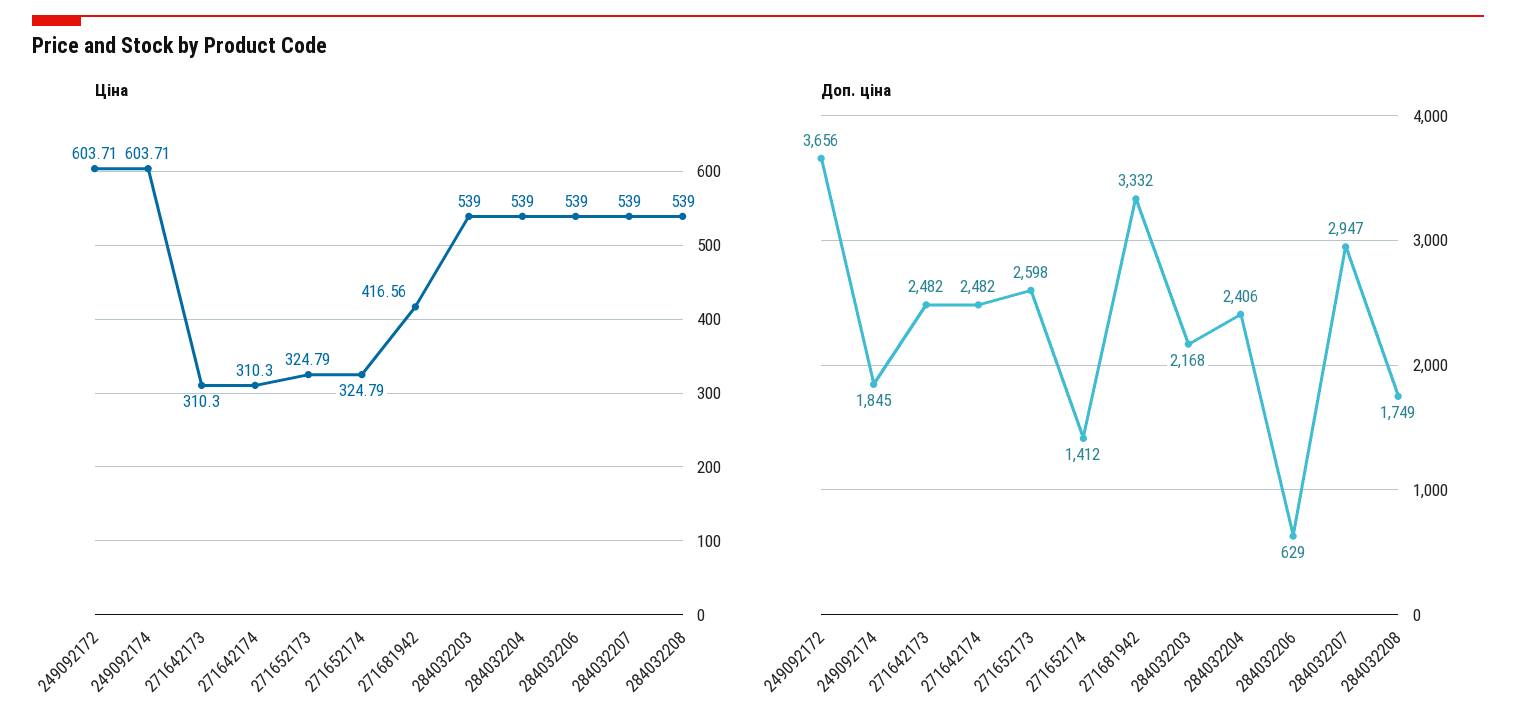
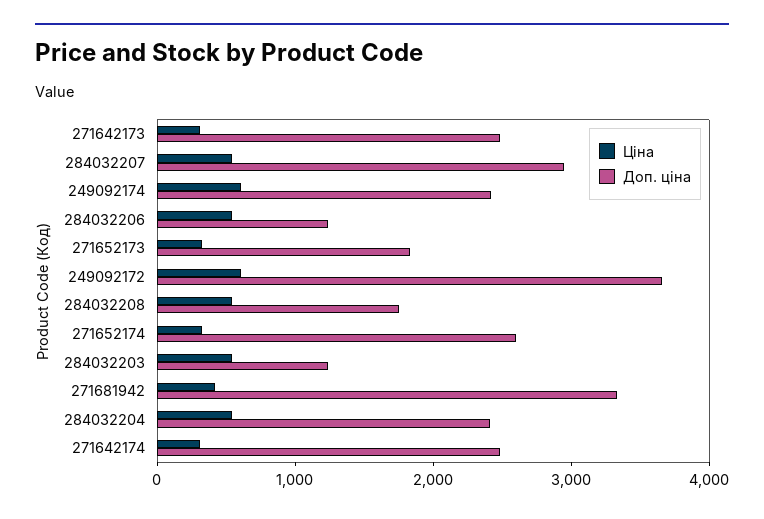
Доп. ціна, 249092174: 1845 -> 2400
Доп. ціна, 271652173: 2598 -> 1800
Доп. ціна, 271652174: 1412 -> 2600
Доп. ціна, 284032203: 2168 -> 1200
Доп. ціна, 284032206: 629 -> 1200

